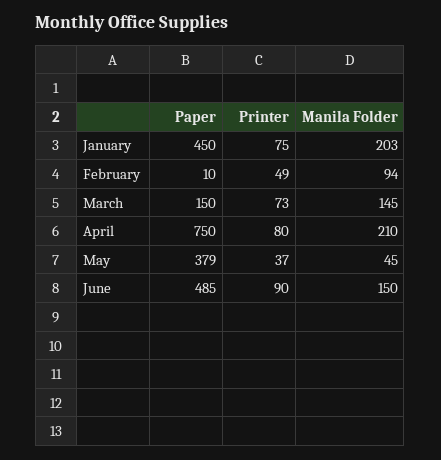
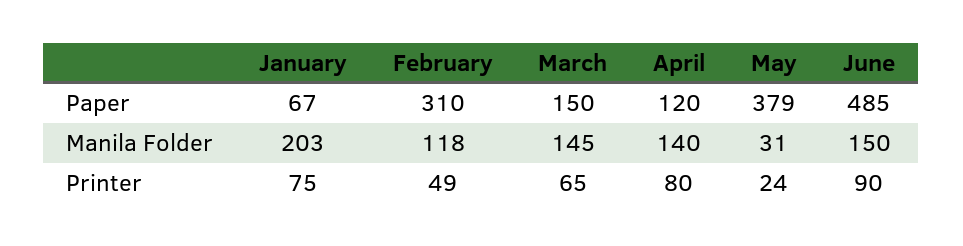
Paper, January: 450 -> 67
Paper, February: 10 -> 310
Manila Folder, February: 94 -> 118
Printer, March: 73 -> 65
Paper, April: 750 -> 120
Manila Folder, April: 210 -> 140
Printer, May: 37 -> 24
Manila Folder, May: 45 -> 31

